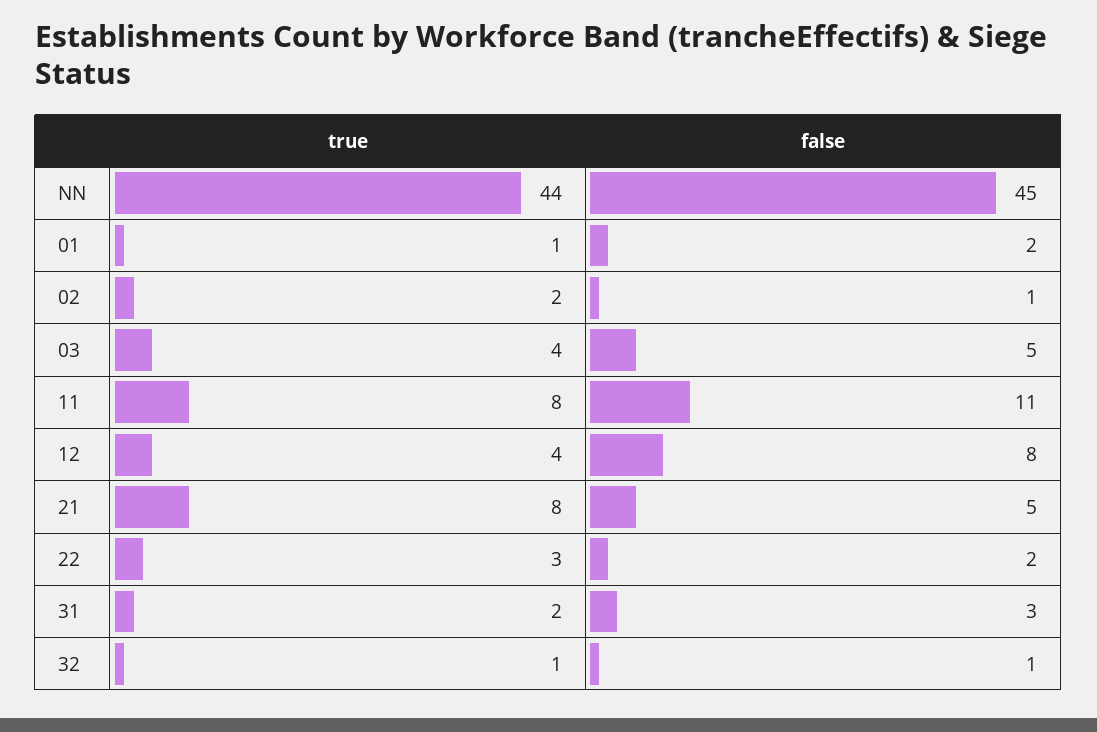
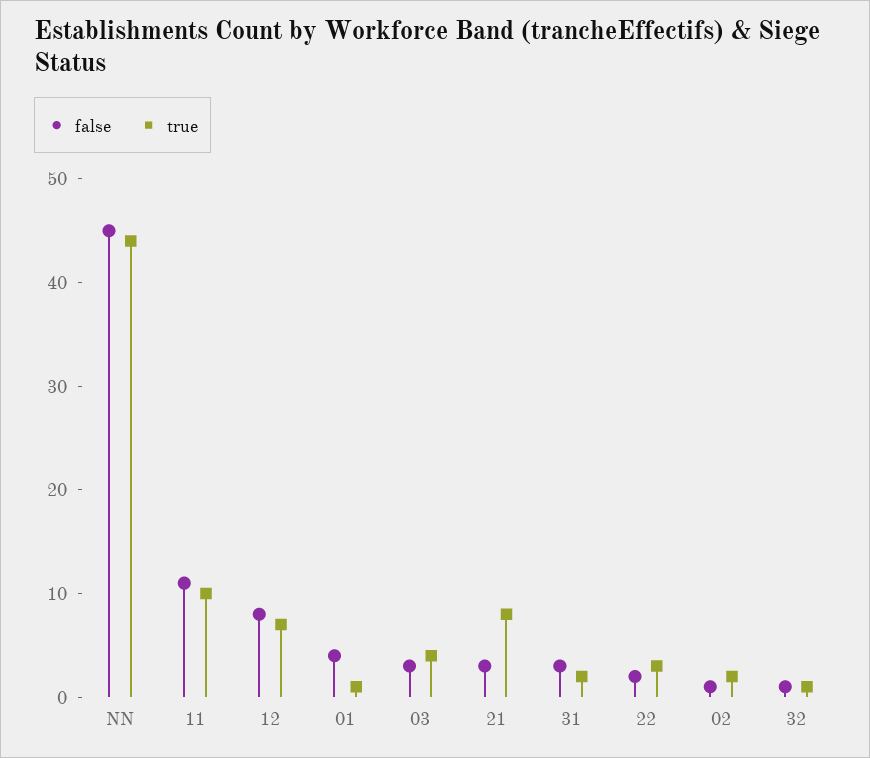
false, 01: 2 -> 4
false, 03: 5 -> 3
true, 11: 8 -> 10
true, 12: 4 -> 7
false, 21: 5 -> 3

